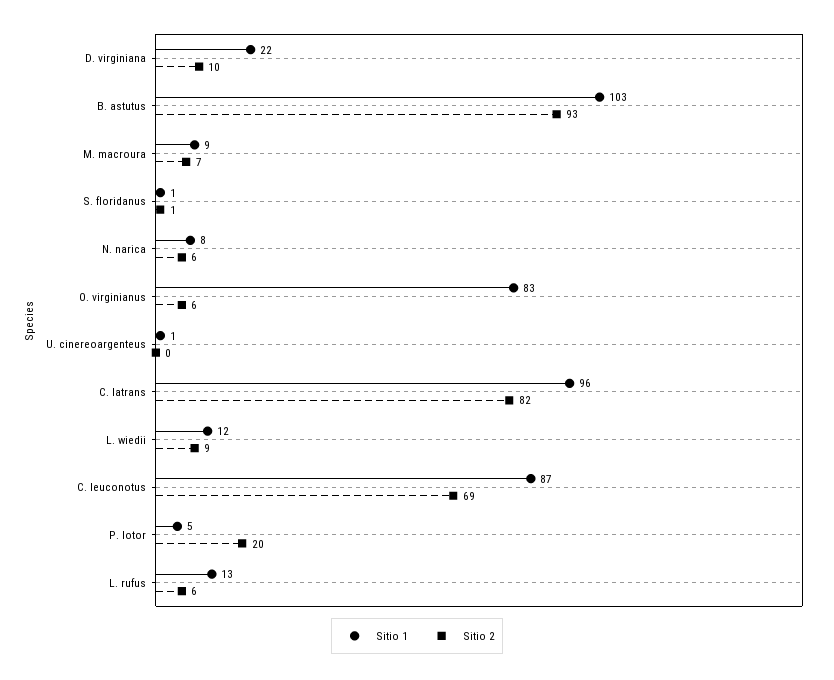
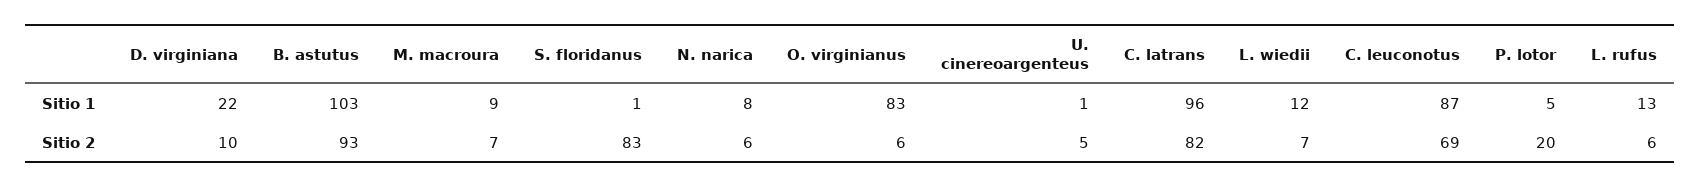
Sitio 2, S. floridanus: 1 -> 83
Sitio 2, U. cinereoargenteus: 0 -> 5
Sitio 2, L. wiedii: 9 -> 7

